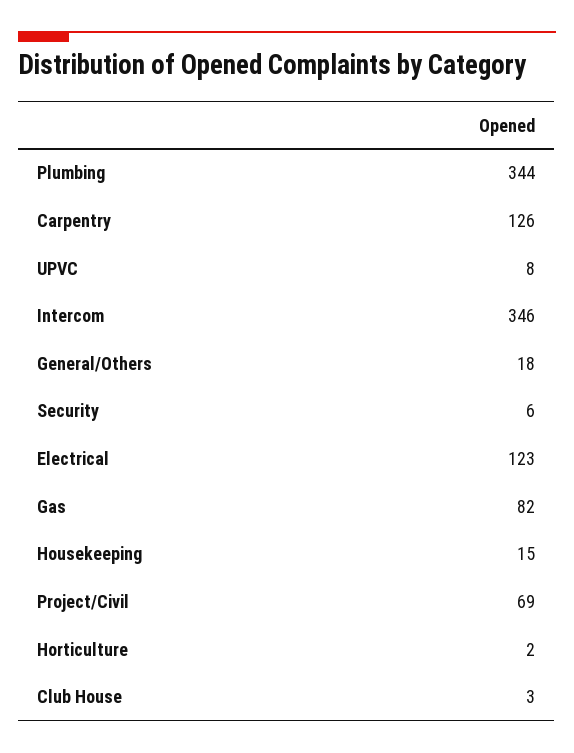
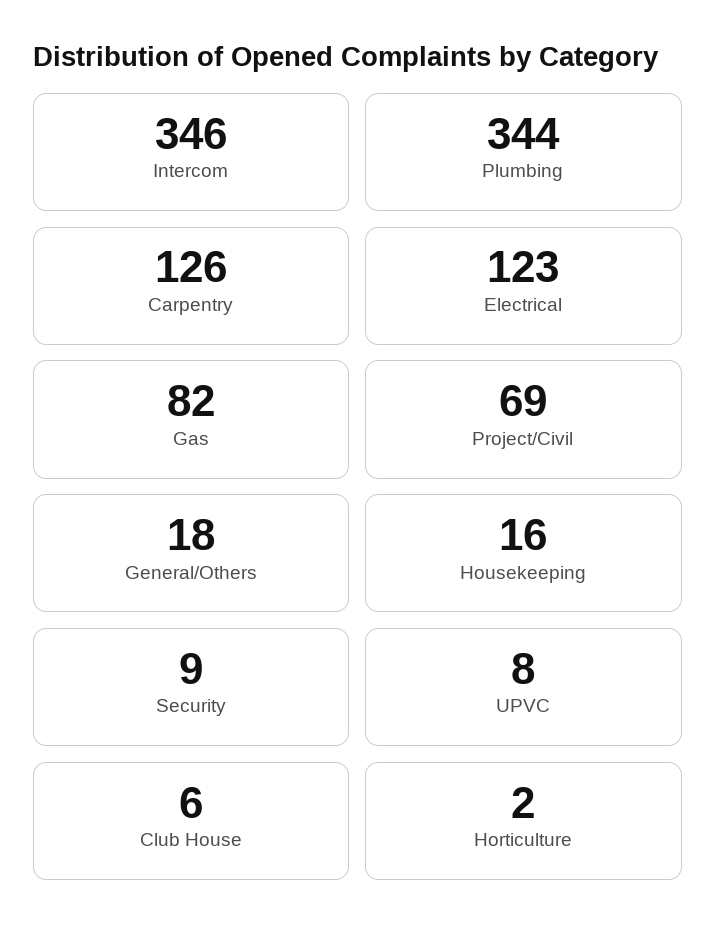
Security: 6 -> 9
Housekeeping: 15 -> 16
Club House: 3 -> 6

